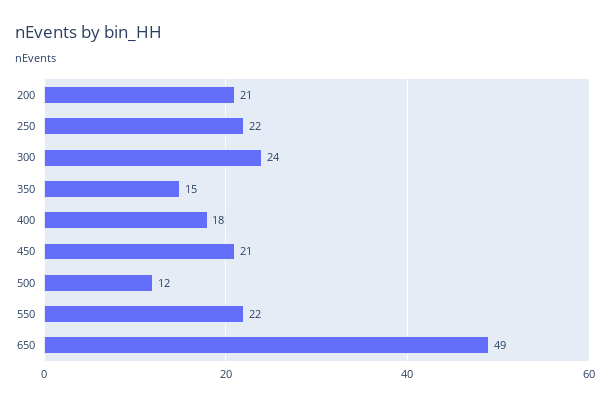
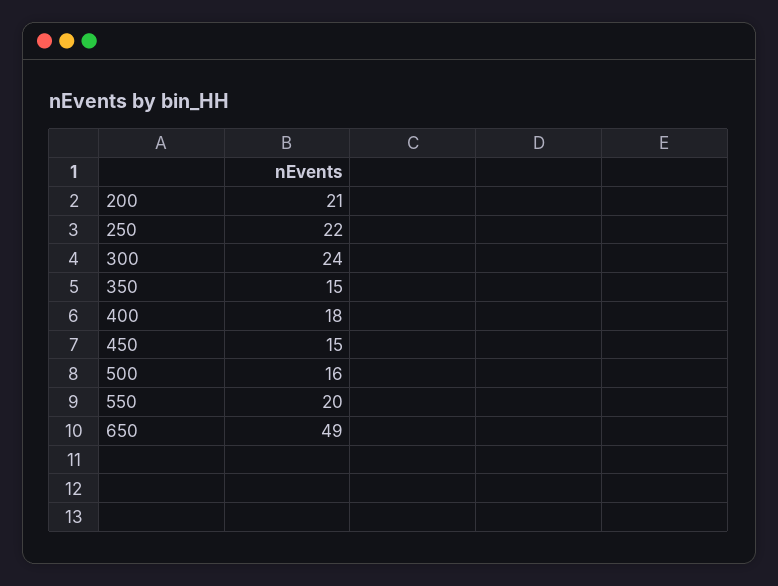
450: 21 -> 15
500: 12 -> 16
550: 22 -> 20

